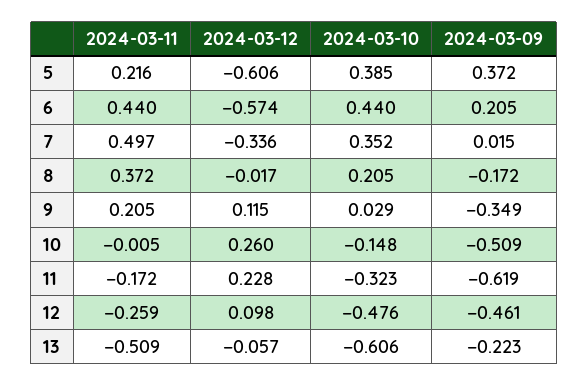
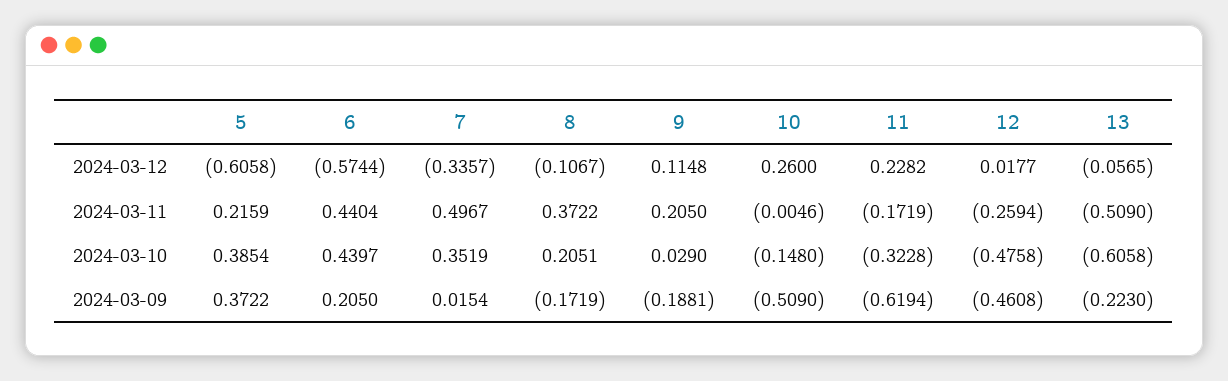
2024-03-12, 8: -0.017 -> -0.1067
2024-03-09, 9: -0.349 -> -0.1881
2024-03-12, 12: 0.098 -> 0.0177

